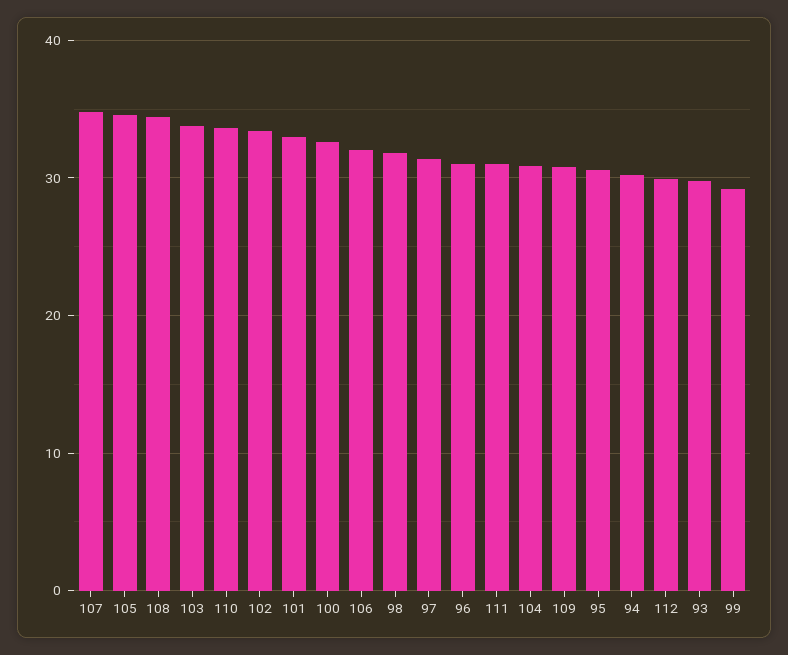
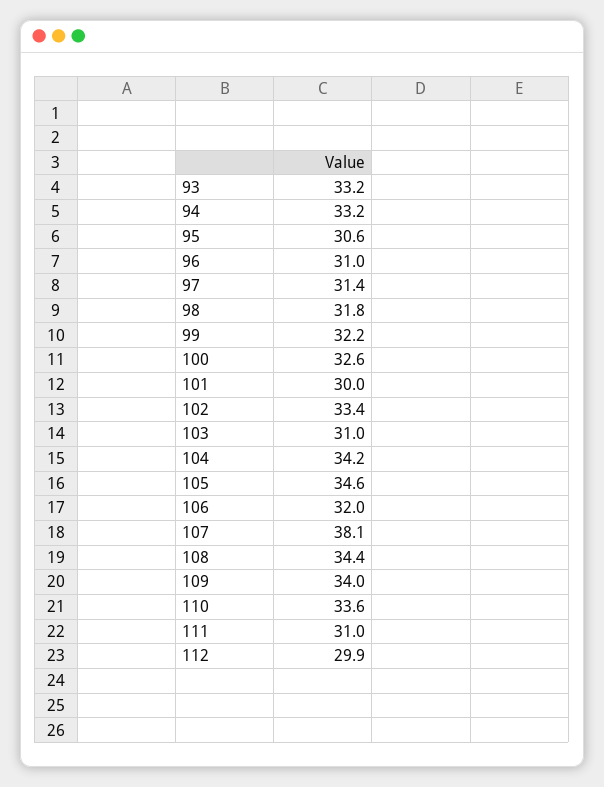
107: 35 -> 38.1
103: 34 -> 31
101: 33 -> 30
104: 31 -> 34.2
109: 31 -> 34
94: 30 -> 33.2
93: 30 -> 33.2
99: 29 -> 32.2

